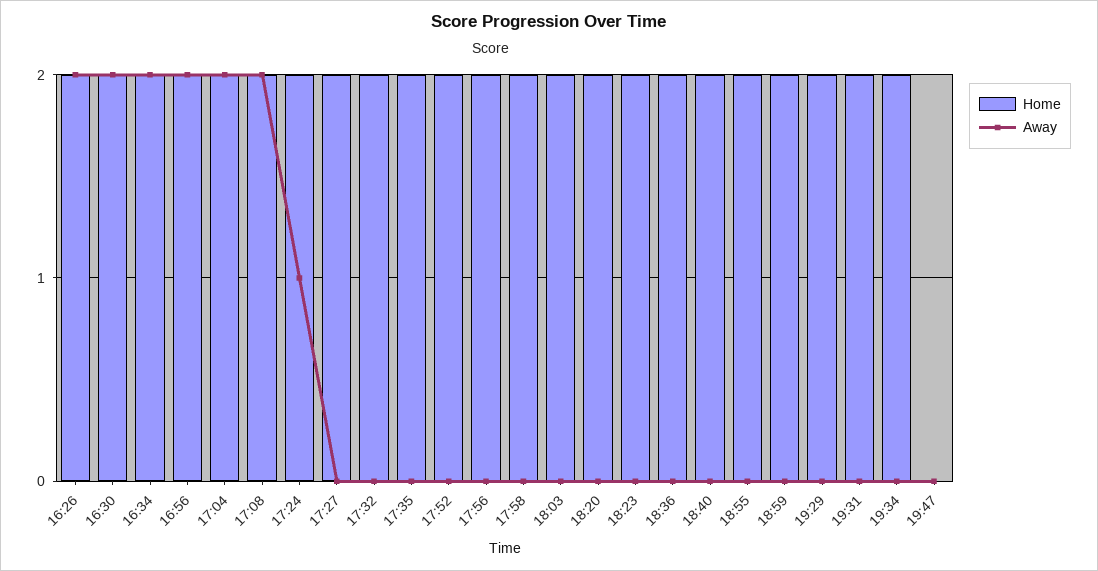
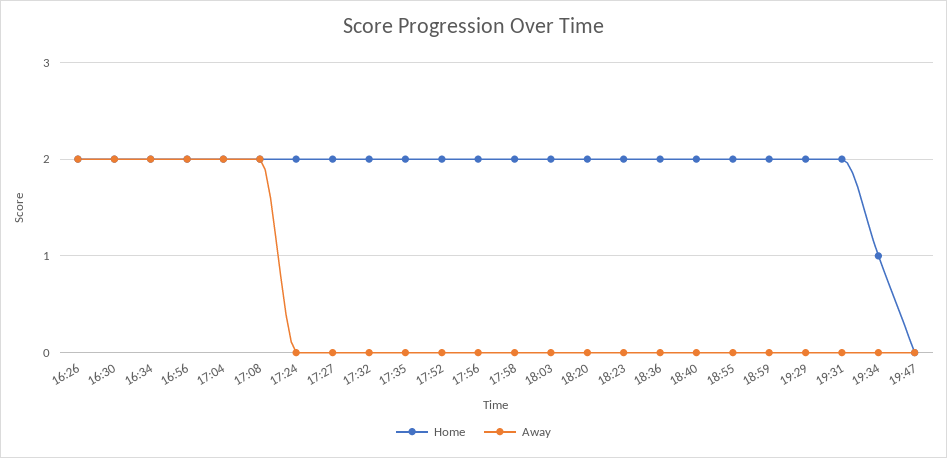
Away, 17:24: 1 -> 0
Home, 19:34: 2 -> 1

